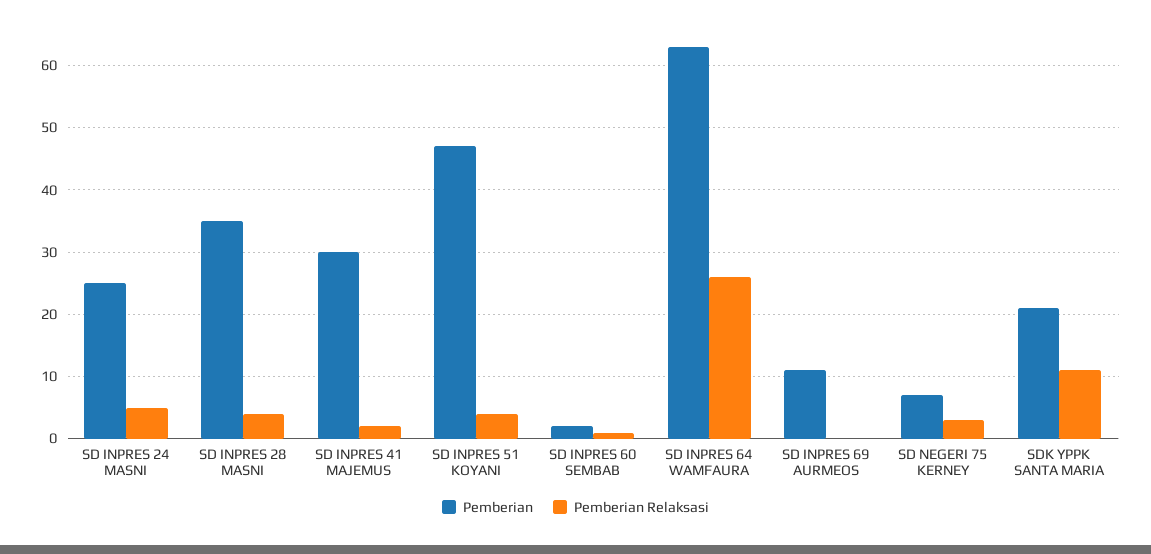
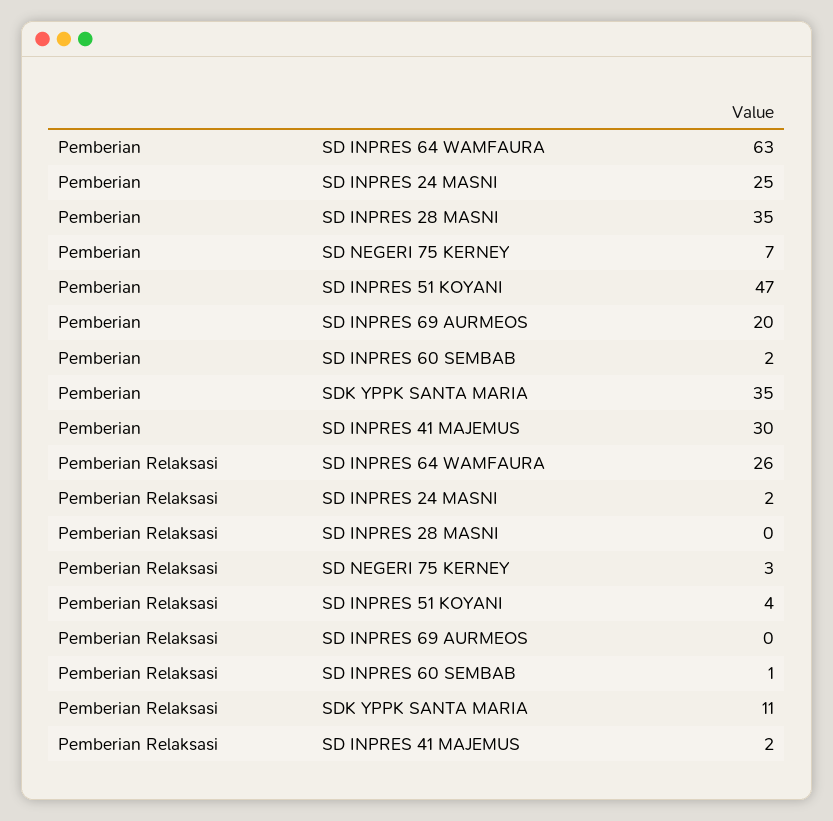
Pemberian Relaksasi, SD INPRES 24 MASNI: 5 -> 2
Pemberian Relaksasi, SD INPRES 28 MASNI: 4 -> 0
Pemberian, SD INPRES 69 AURMEOS: 11 -> 20
Pemberian, SDK YPPK SANTA MARIA: 21 -> 35

